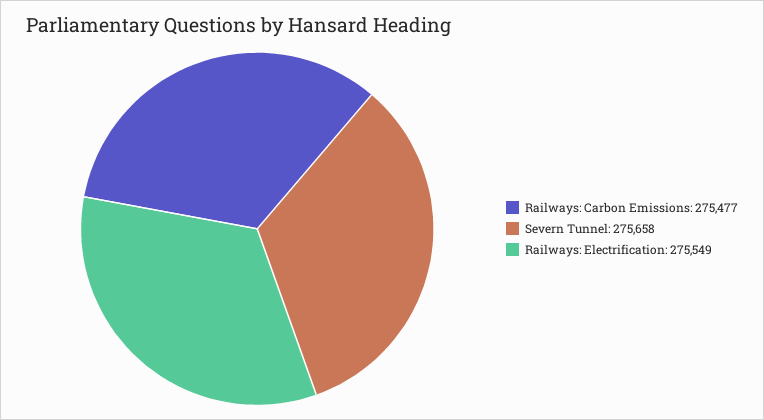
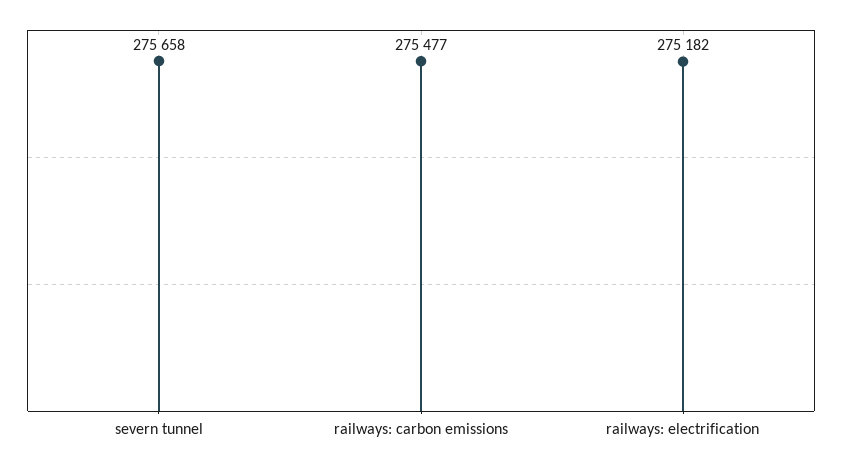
Railways: Electrification: 275549 -> 275182

